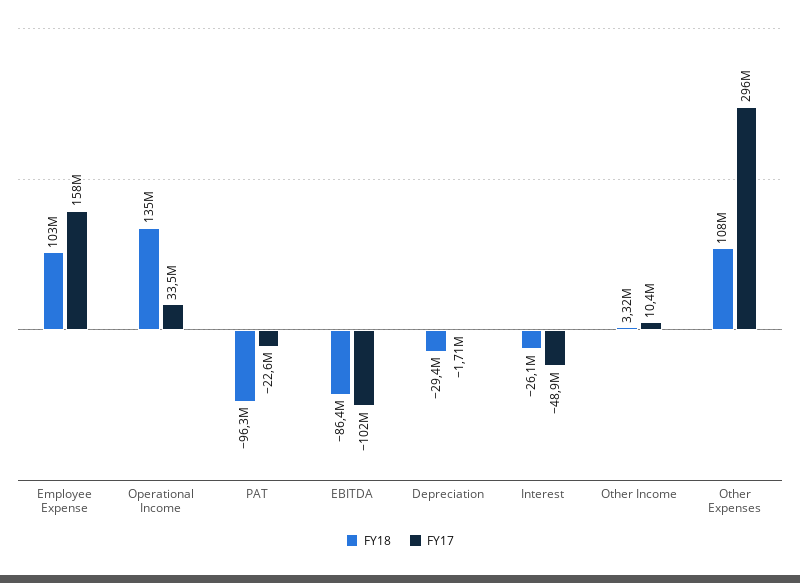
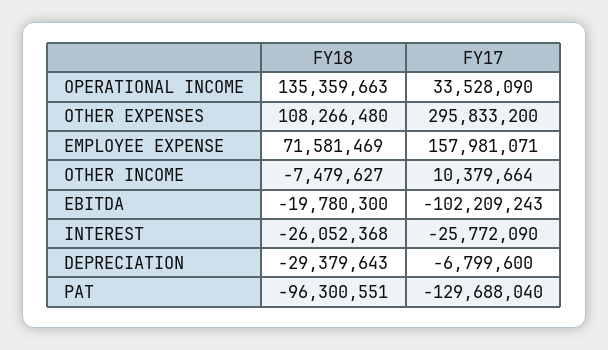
FY18, Employee Expense: 103000000 -> 71581469
FY17, PAT: -22600000 -> -129688040
FY18, EBITDA: -86400000 -> -19780300
FY17, Depreciation: -1710000 -> -6799600
FY17, Interest: -48900000 -> -25772090
FY18, Other Income: 3320000 -> -7479627

